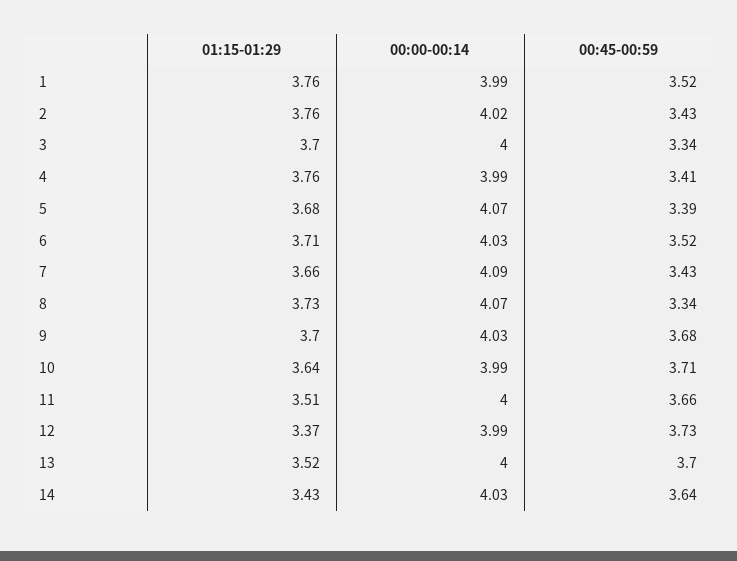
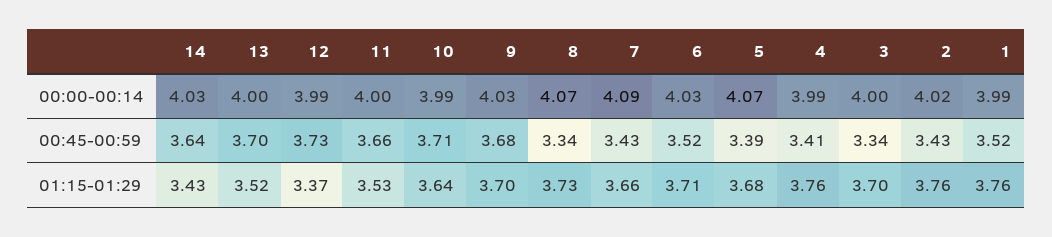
01:15-01:29, 11: 3.51 -> 3.53

